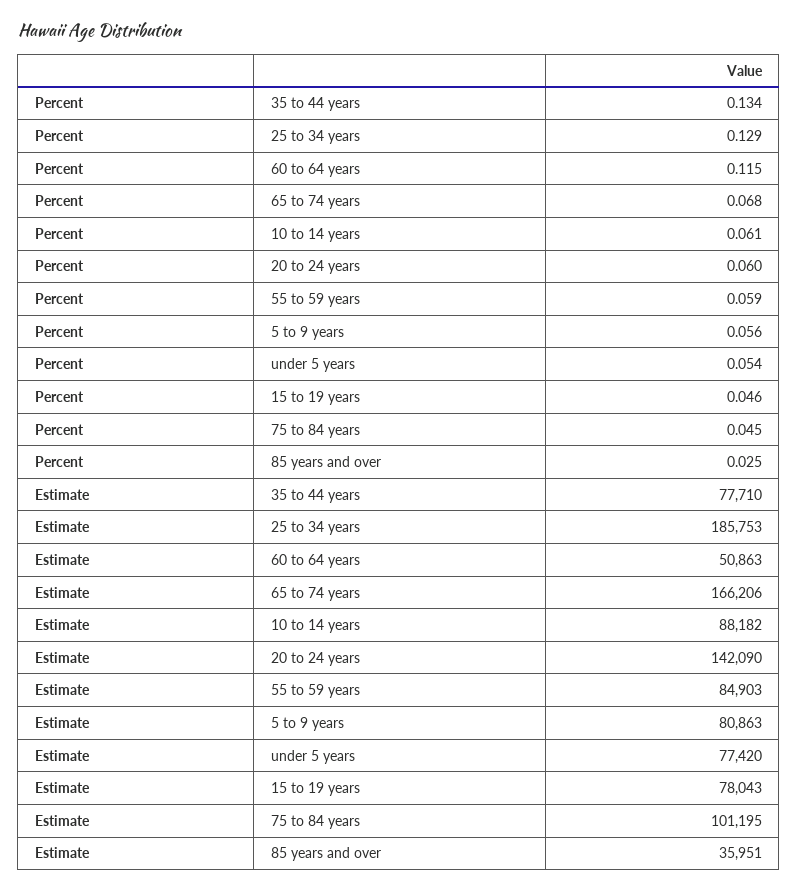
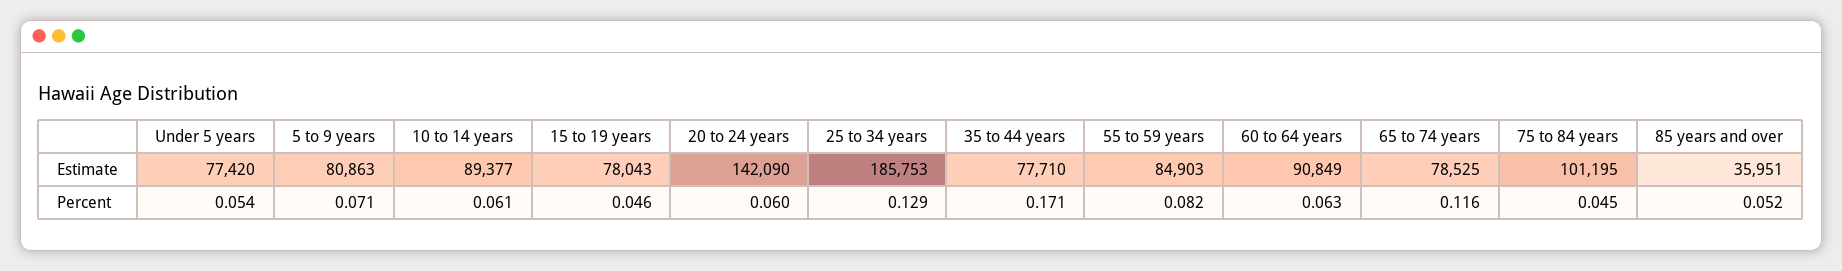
Percent, 35 to 44 years: 0.134 -> 0.171
Percent, 60 to 64 years: 0.115 -> 0.063
Percent, 65 to 74 years: 0.068 -> 0.116
Percent, 55 to 59 years: 0.059 -> 0.082
Percent, 5 to 9 years: 0.056 -> 0.071
Percent, 85 years and over: 0.025 -> 0.052
Estimate, 60 to 64 years: 50863 -> 90849
Estimate, 65 to 74 years: 166206 -> 78525
Estimate, 10 to 14 years: 88182 -> 89377

